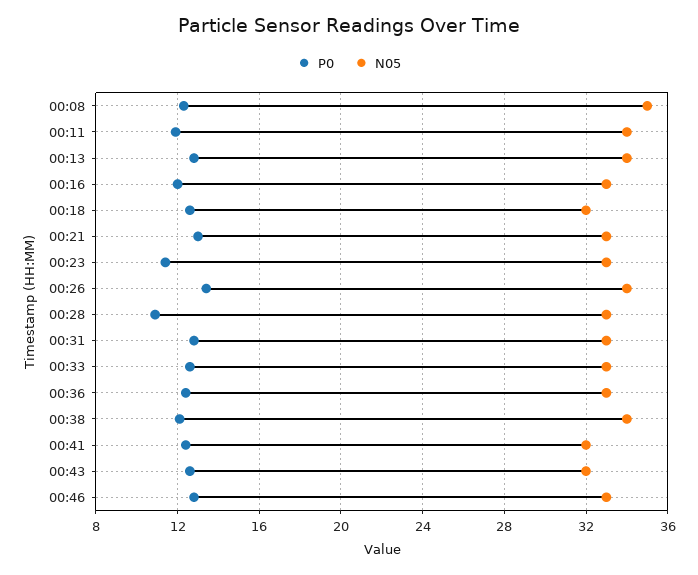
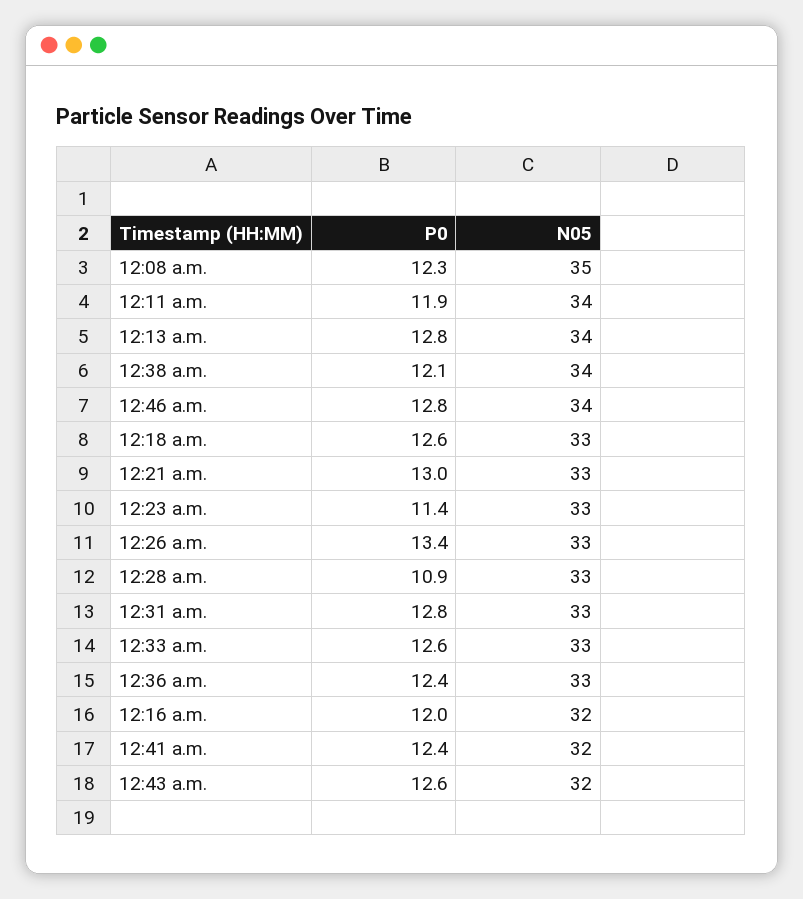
N05, 00:16: 33 -> 32
N05, 00:18: 32 -> 33
N05, 00:26: 34 -> 33
N05, 00:46: 33 -> 34

